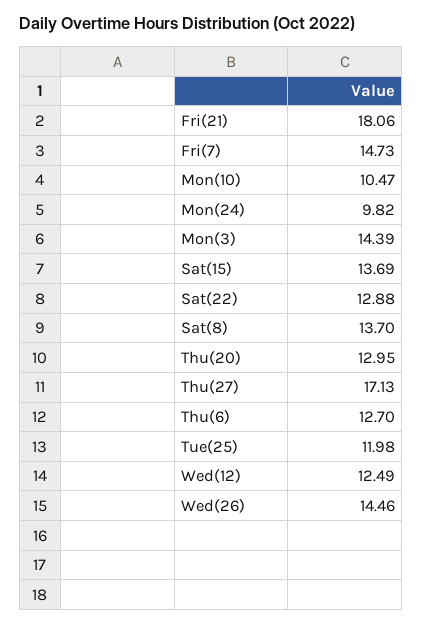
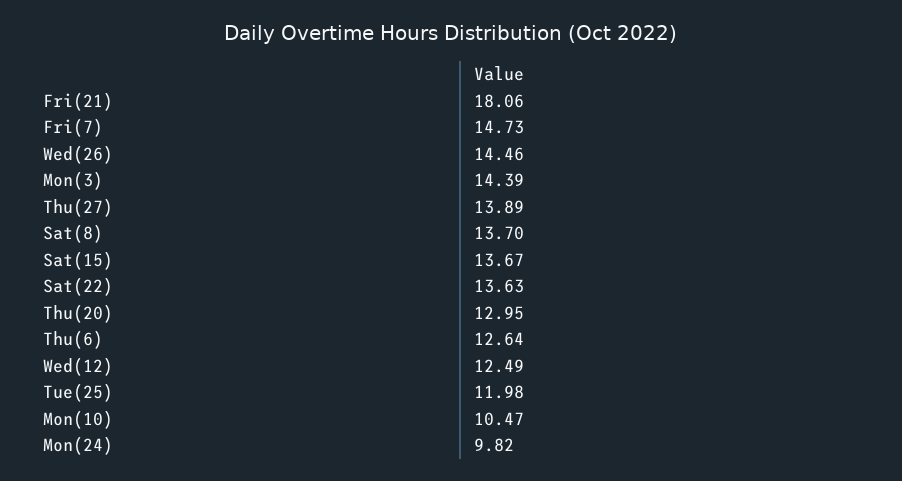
Sat(15): 13.69 -> 13.67
Sat(22): 12.88 -> 13.63
Thu(27): 17.13 -> 13.89
Thu(6): 12.7 -> 12.64

